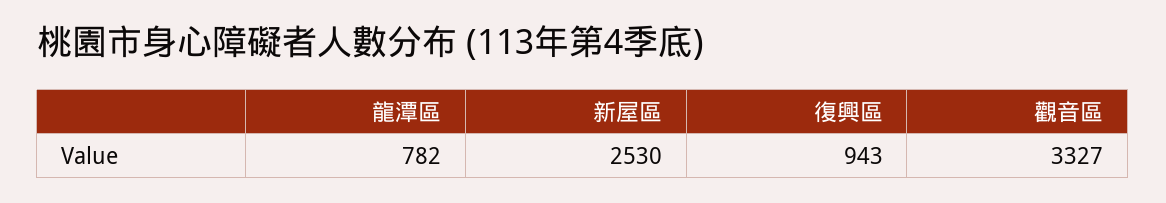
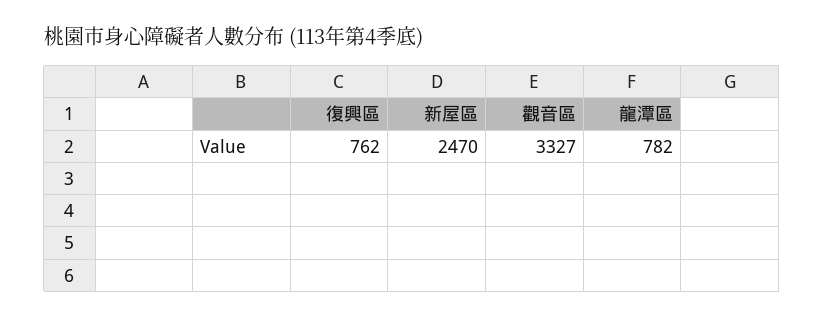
新屋區: 2530 -> 2470
復興區: 943 -> 762

